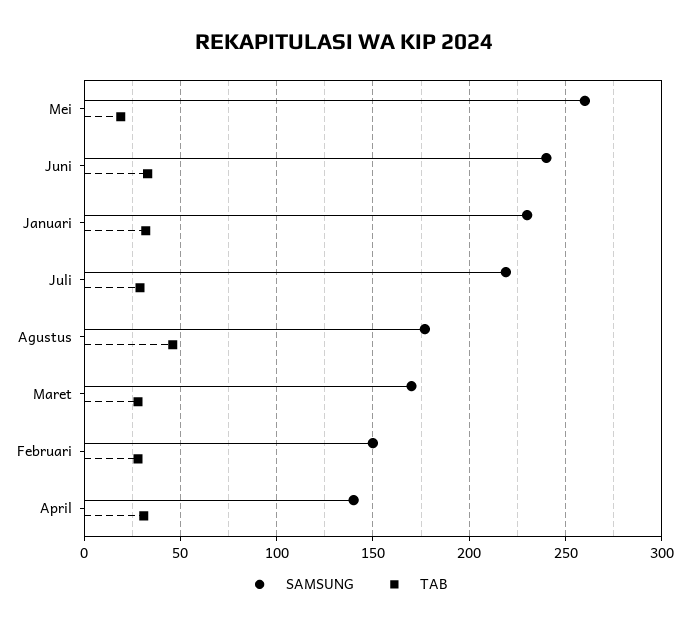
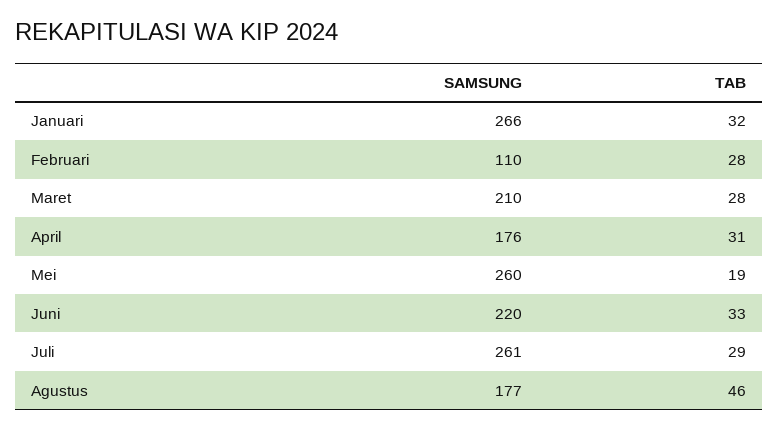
SAMSUNG, Juni: 240 -> 220
SAMSUNG, Januari: 230 -> 266
SAMSUNG, Juli: 220 -> 261
SAMSUNG, Maret: 170 -> 210
SAMSUNG, Februari: 150 -> 110
SAMSUNG, April: 140 -> 176

